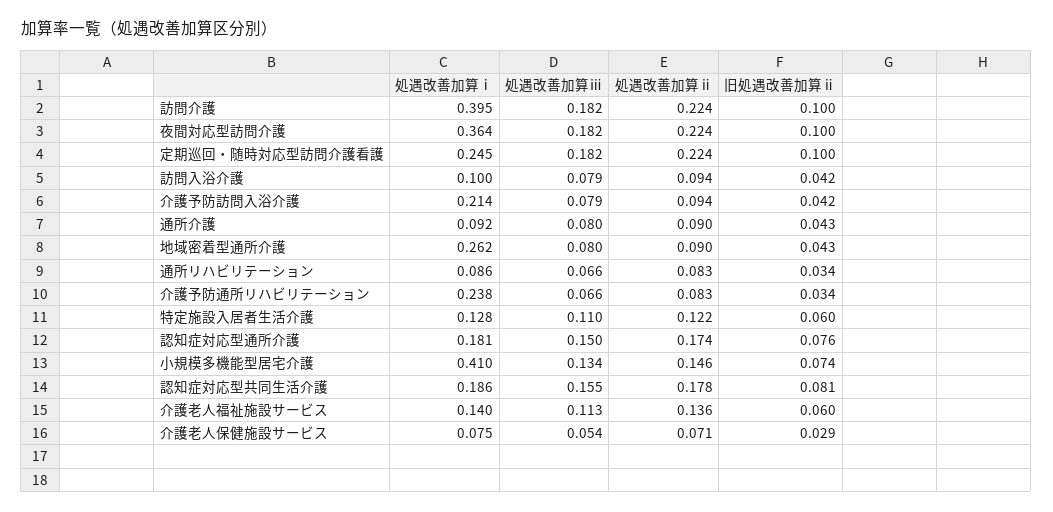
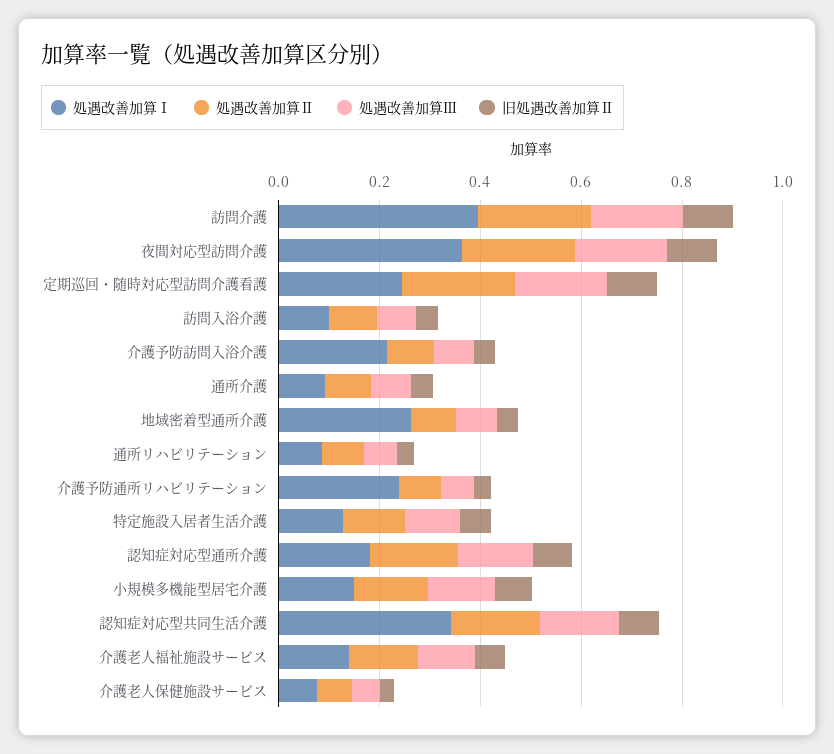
処遇改善加算ⅰ, 小規模多機能型居宅介護: 0.41 -> 0.15
処遇改善加算ⅰ, 認知症対応型共同生活介護: 0.186 -> 0.35

